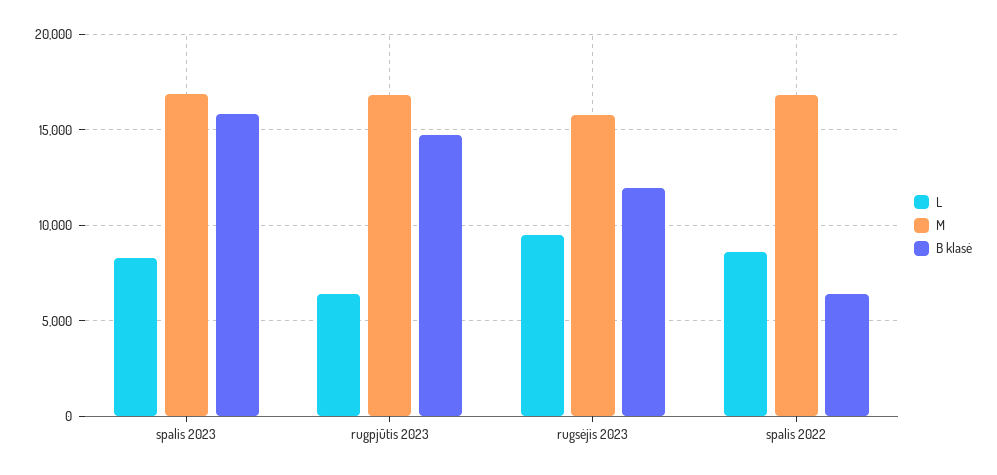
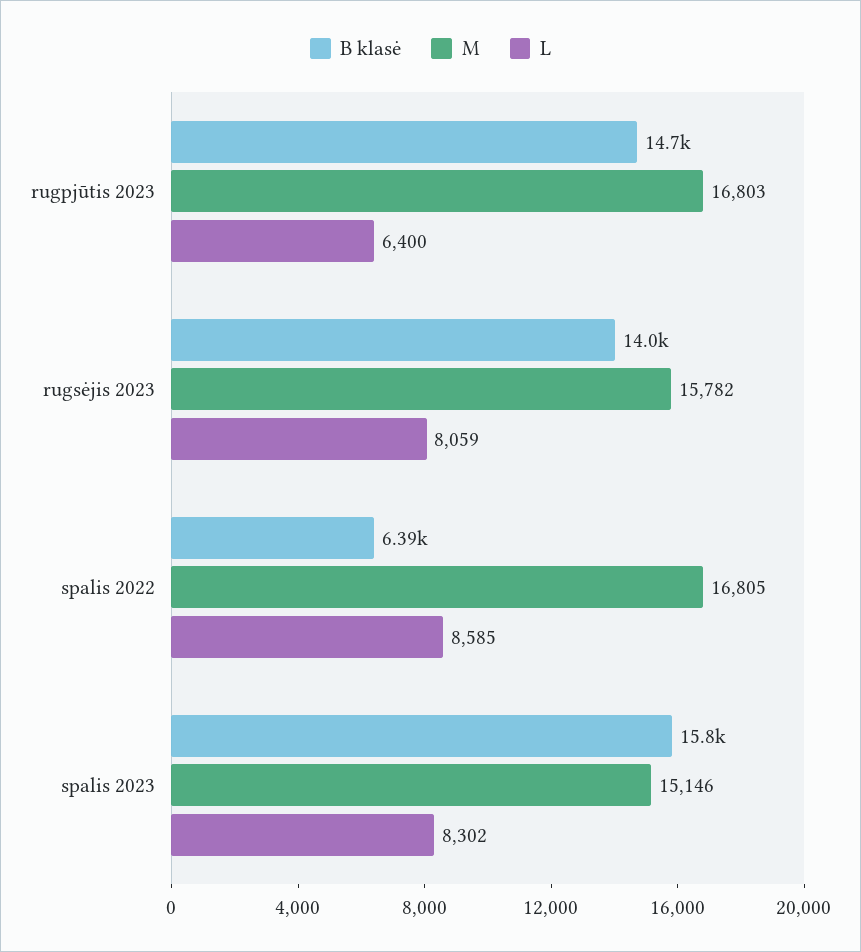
M, spalis 2023: 17000 -> 15146
L, rugsėjis 2023: 9500 -> 8059
B klasė, rugsėjis 2023: 12000 -> 14000

